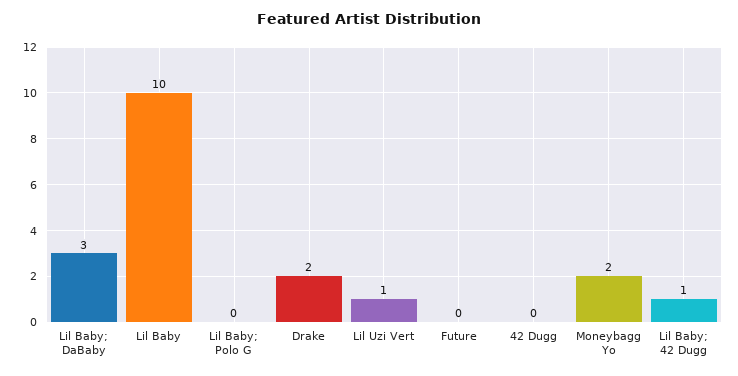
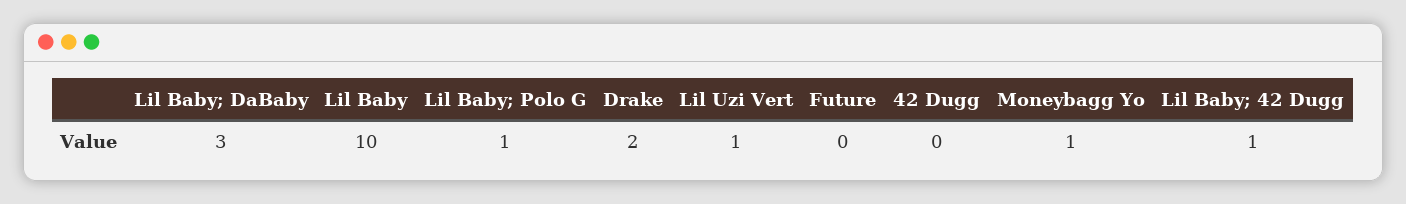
Lil Baby; Polo G: 0 -> 1
Moneybagg Yo: 2 -> 1

